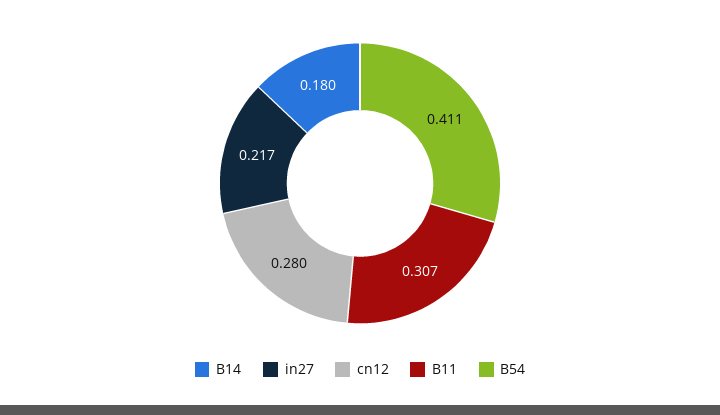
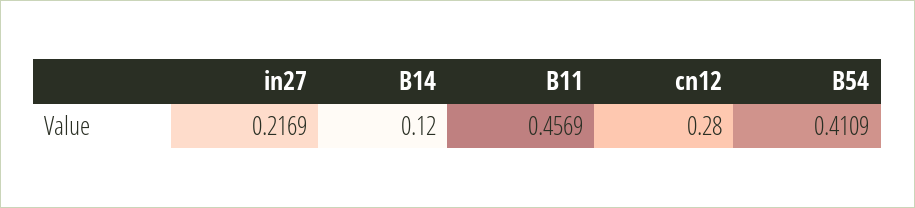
B14: 0.18 -> 0.12
B11: 0.307 -> 0.4569

